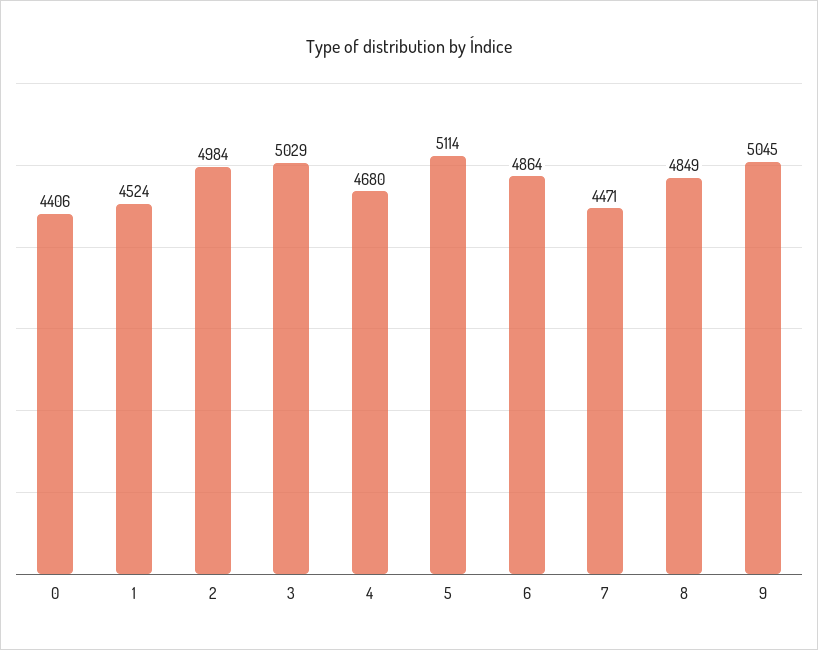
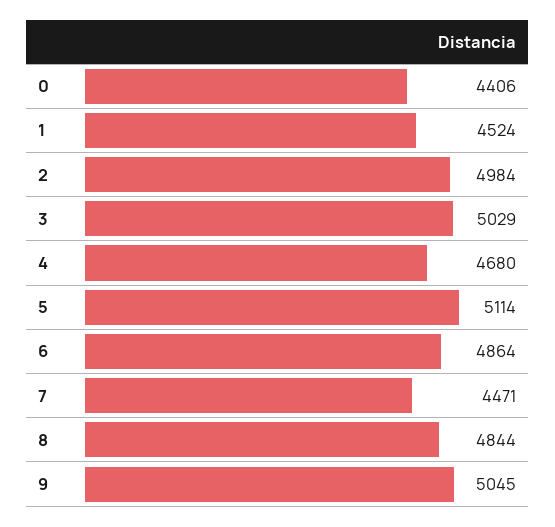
8: 4849 -> 4844

